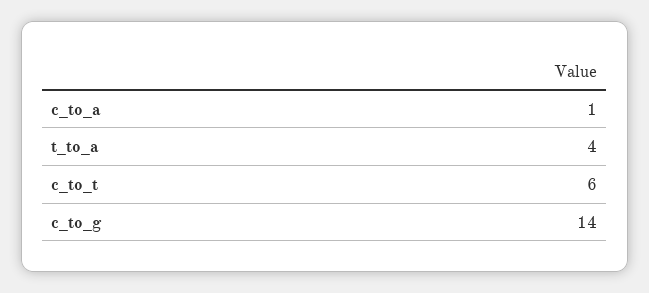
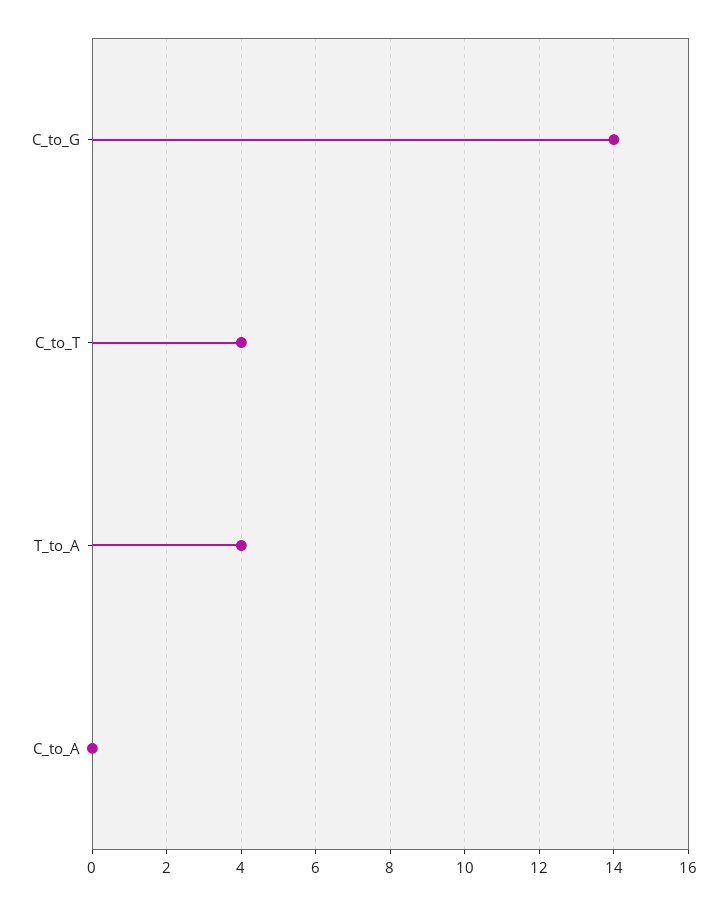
c_to_a: 1 -> 0
c_to_t: 6 -> 4

